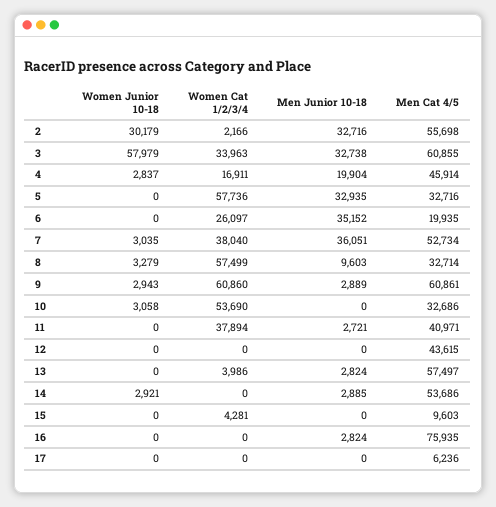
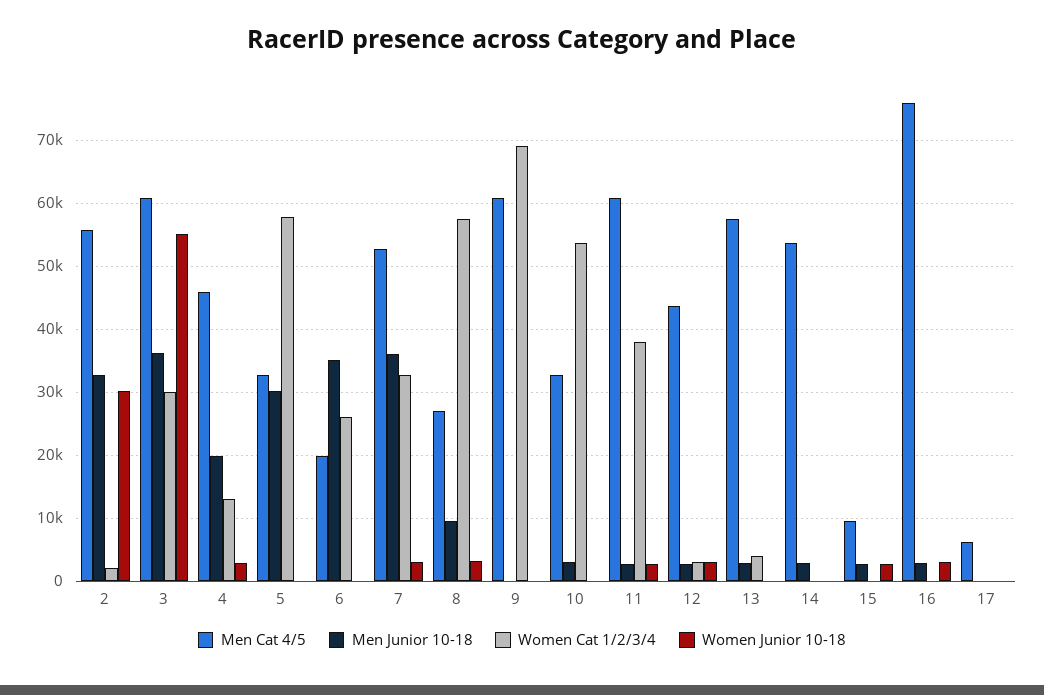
Women Junior 10-18, 3: 57979 -> 55000
Women Cat 1/2/3/4, 3: 33963 -> 30000
Men Junior 10-18, 3: 32738 -> 36000
Women Cat 1/2/3/4, 4: 16911 -> 13000
Men Junior 10-18, 5: 32935 -> 30000
Women Cat 1/2/3/4, 7: 38040 -> 33000
Men Cat 4/5, 8: 32714 -> 27000
Women Junior 10-18, 9: 2943 -> 0
Women Cat 1/2/3/4, 9: 60860 -> 69000
Men Junior 10-18, 9: 2889 -> 0
Women Junior 10-18, 10: 3058 -> 0
Men Junior 10-18, 10: 0 -> 3000
Women Junior 10-18, 11: 0 -> 3000
Men Cat 4/5, 11: 40971 -> 61000
Women Junior 10-18, 12: 0 -> 3000
Women Cat 1/2/3/4, 12: 0 -> 3000
Men Junior 10-18, 12: 0 -> 3000
Women Junior 10-18, 14: 2921 -> 0
Women Junior 10-18, 15: 0 -> 3000
Women Cat 1/2/3/4, 15: 4281 -> 0
Men Junior 10-18, 15: 0 -> 3000
Women Junior 10-18, 16: 0 -> 3000

